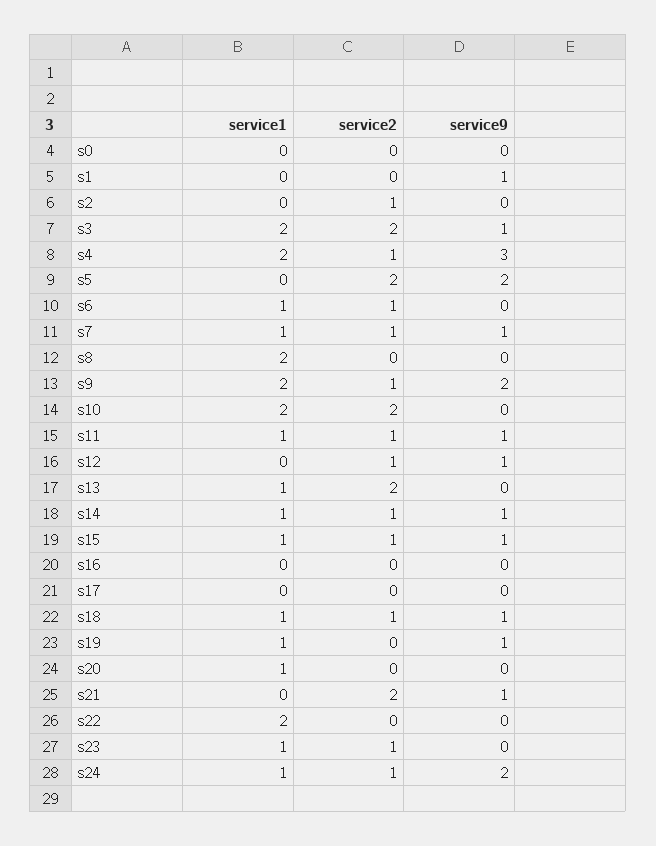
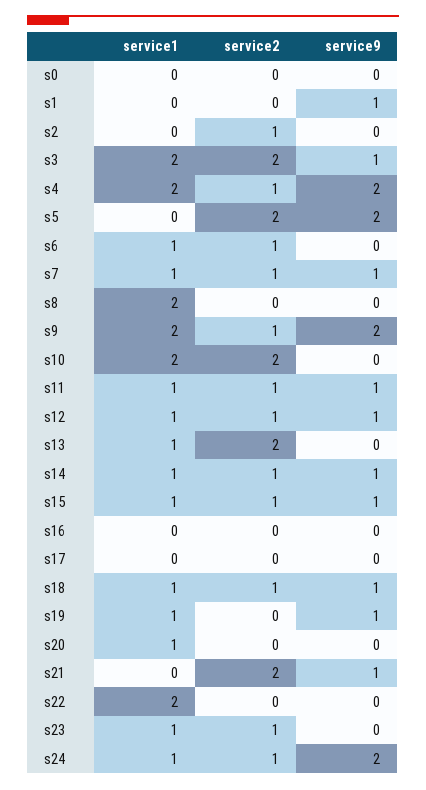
service9, s4: 3 -> 2
service1, s12: 0 -> 1

